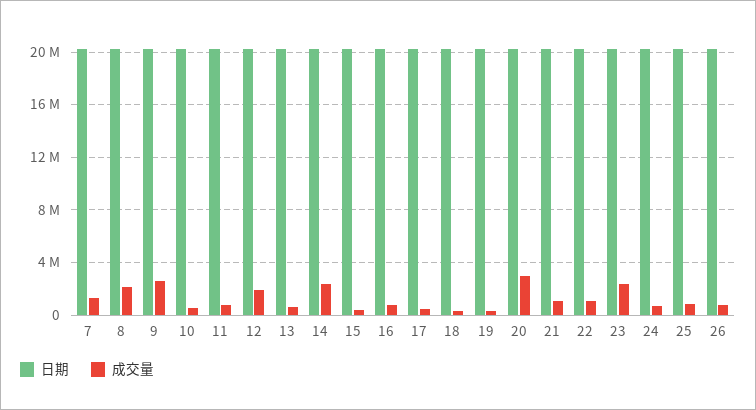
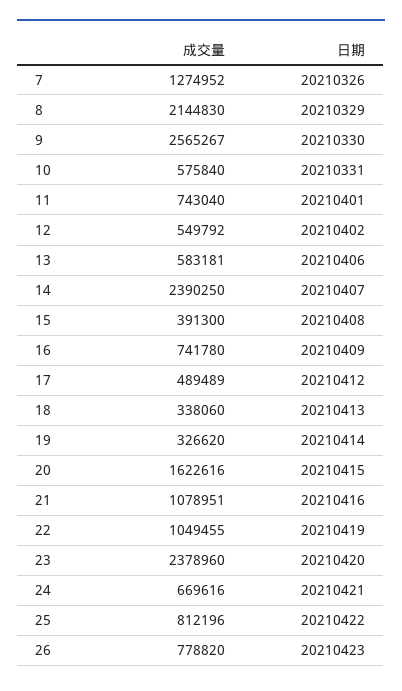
成交量, 12: 2000000 -> 549792
成交量, 20: 3000000 -> 1622616

